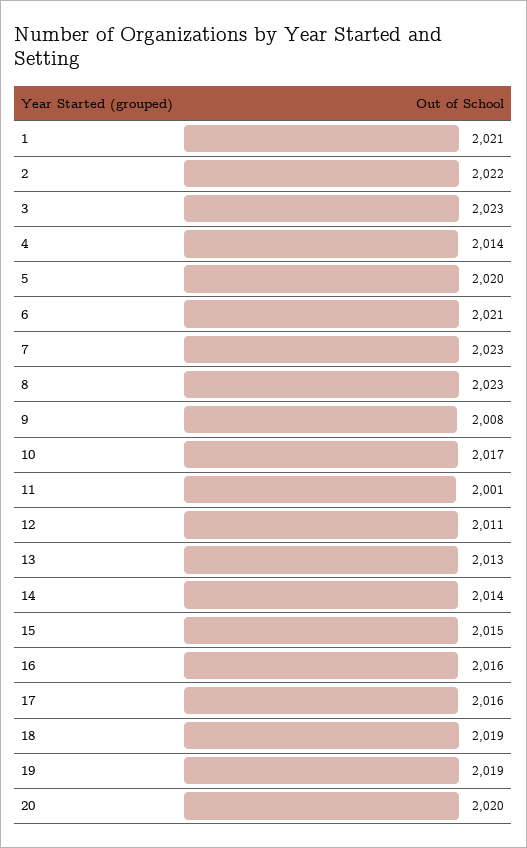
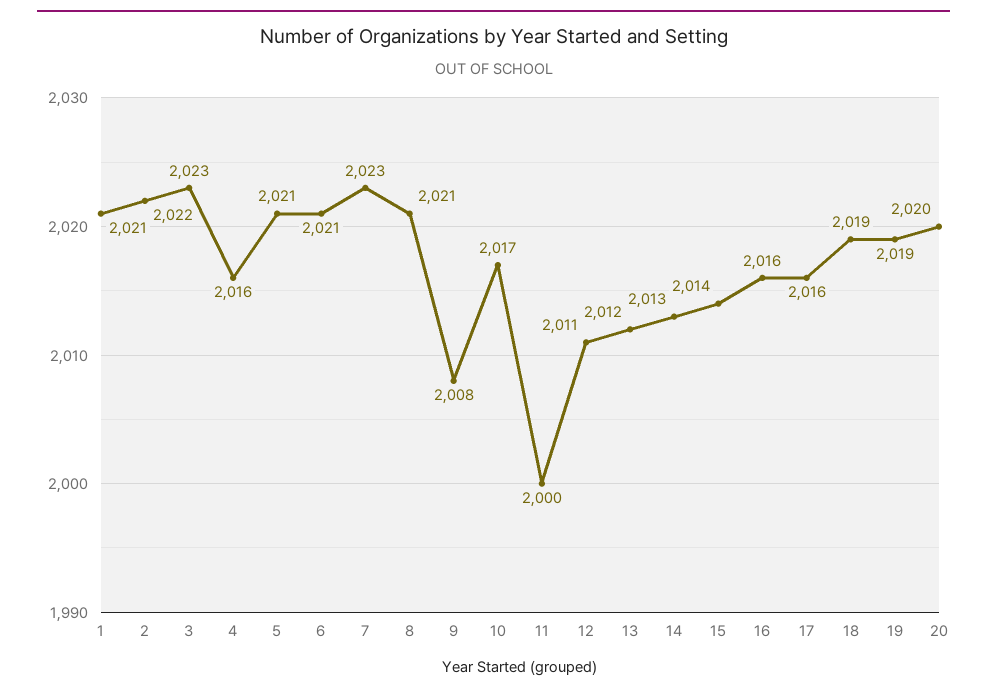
4: 2014 -> 2016
5: 2020 -> 2021
8: 2023 -> 2021
11: 2001 -> 2000
13: 2013 -> 2012
14: 2014 -> 2013
15: 2015 -> 2014

